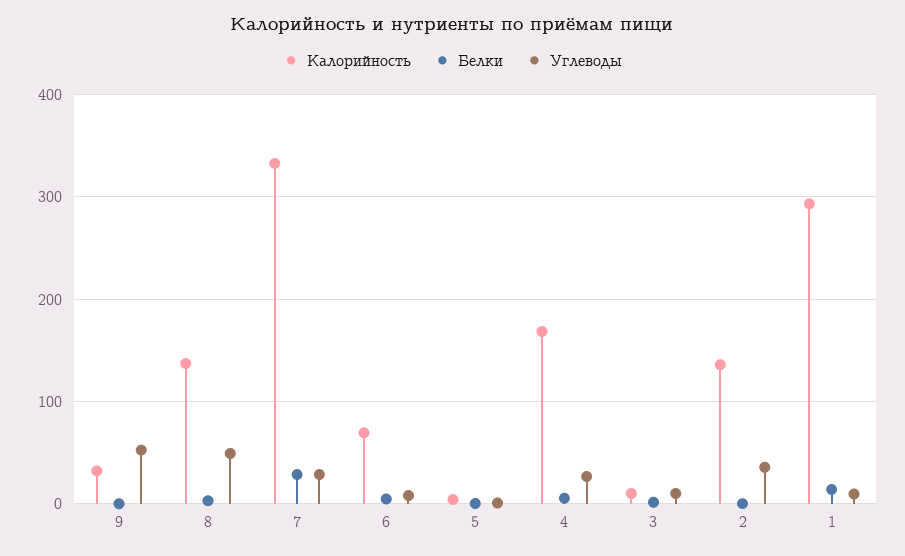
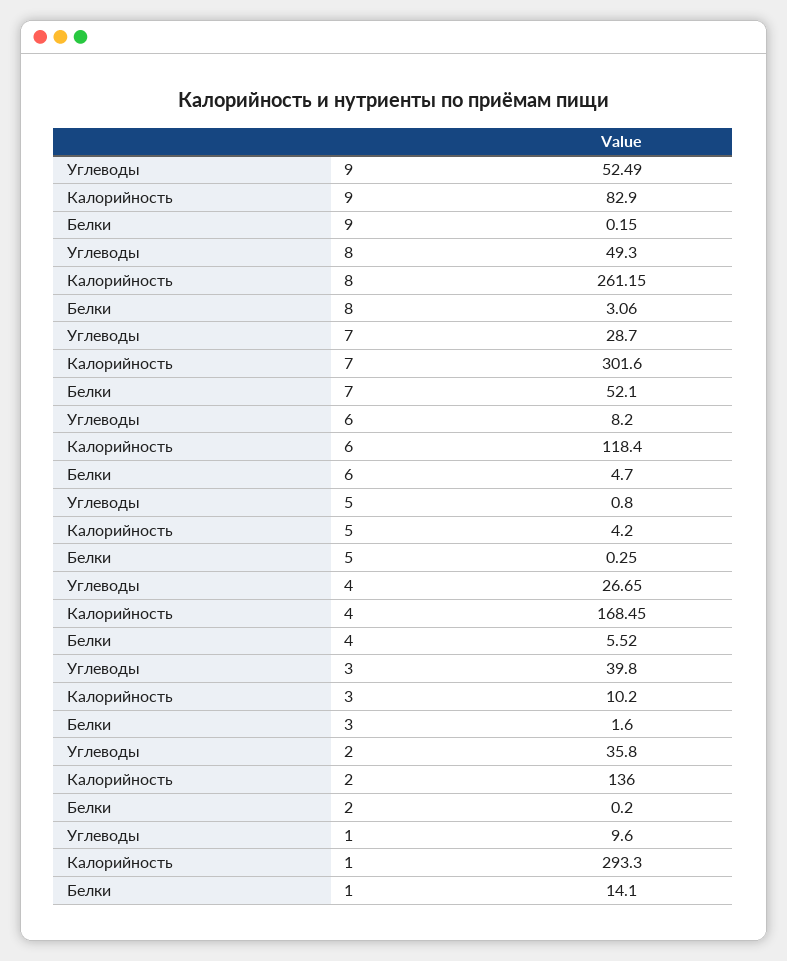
Калорийность, 9: 30 -> 82.9
Калорийность, 8: 140 -> 261.15
Калорийность, 7: 330 -> 301.6
Белки, 7: 30 -> 52.1
Калорийность, 6: 70 -> 118.4
Углеводы, 3: 10 -> 39.8

